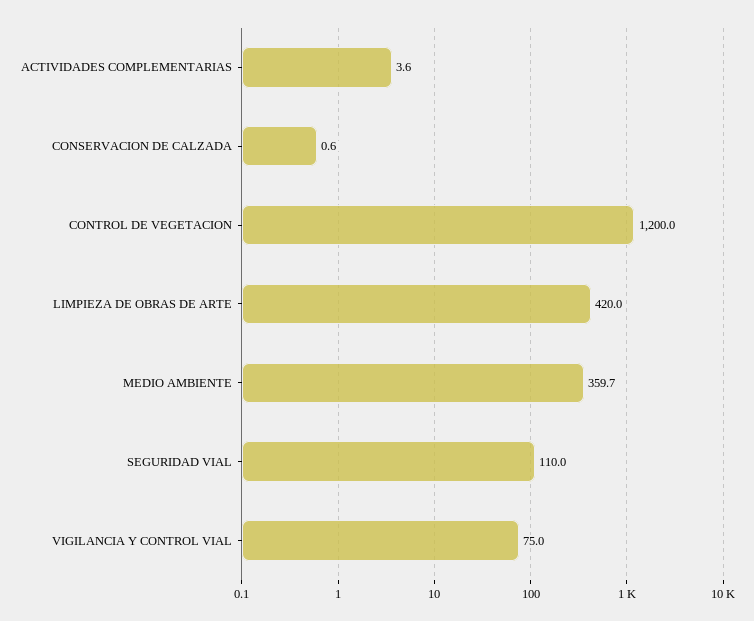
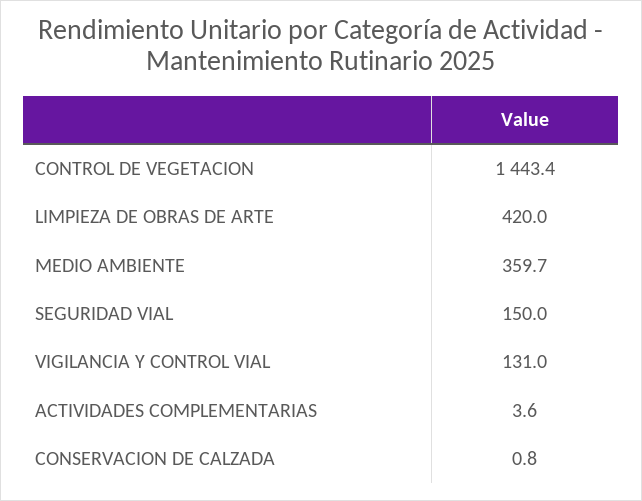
CONSERVACION DE CALZADA: 0.6 -> 0.8
CONTROL DE VEGETACION: 1200 -> 1443.4
SEGURIDAD VIAL: 110 -> 150
VIGILANCIA Y CONTROL VIAL: 75 -> 131

